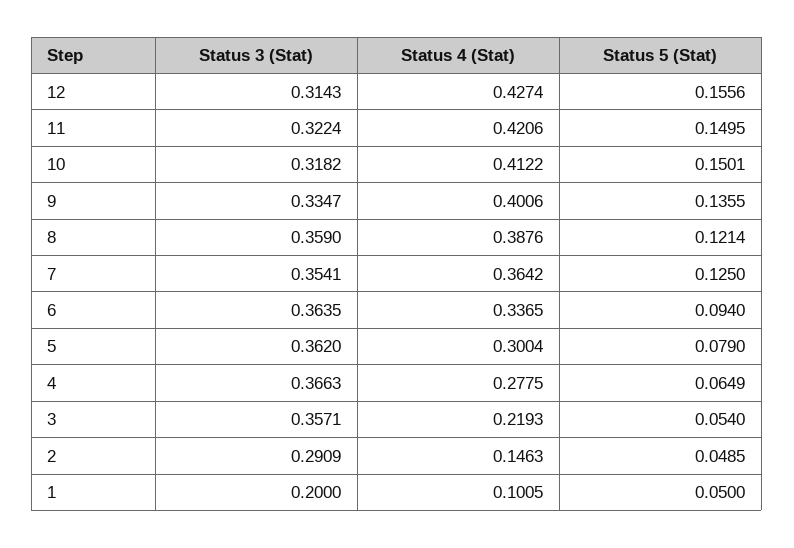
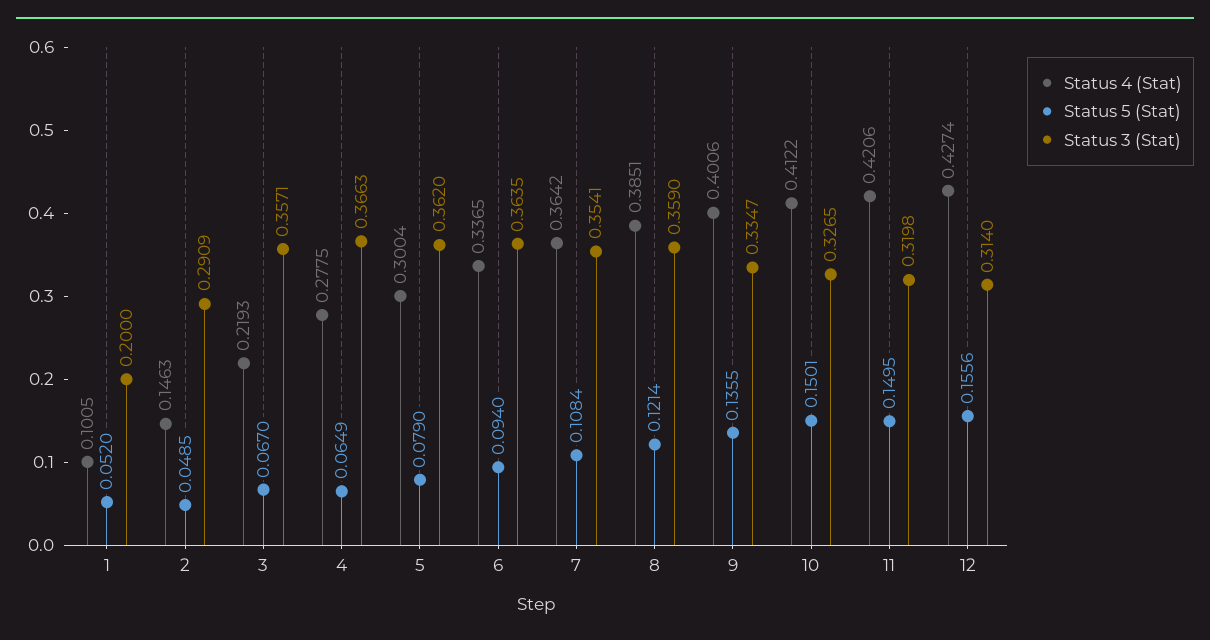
Status 3 (Stat), 12: 0.3143 -> 0.314
Status 3 (Stat), 11: 0.3224 -> 0.3198
Status 3 (Stat), 10: 0.3182 -> 0.3265
Status 4 (Stat), 8: 0.3876 -> 0.3851
Status 5 (Stat), 7: 0.125 -> 0.1084
Status 5 (Stat), 3: 0.054 -> 0.067
Status 5 (Stat), 1: 0.05 -> 0.052

